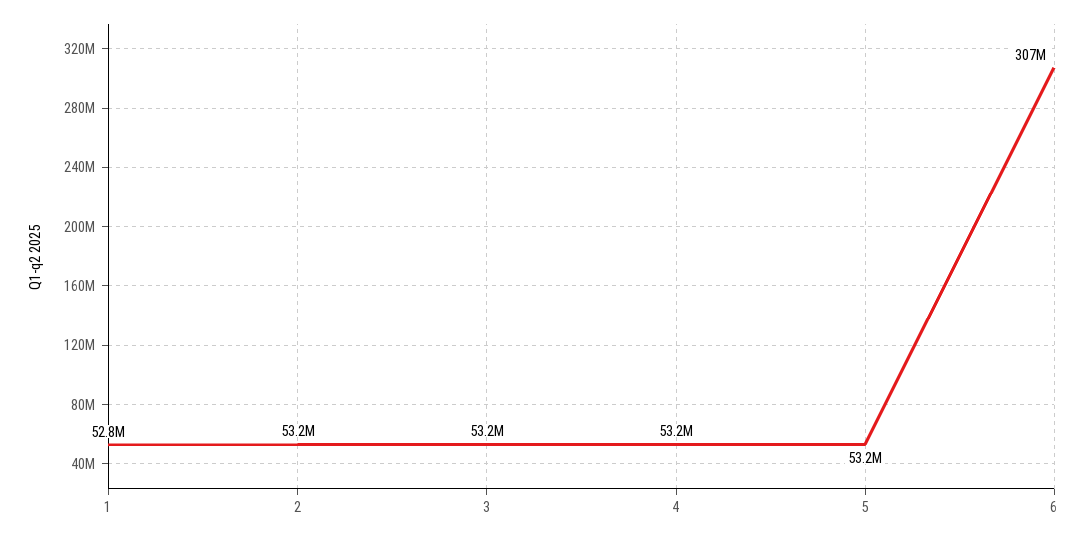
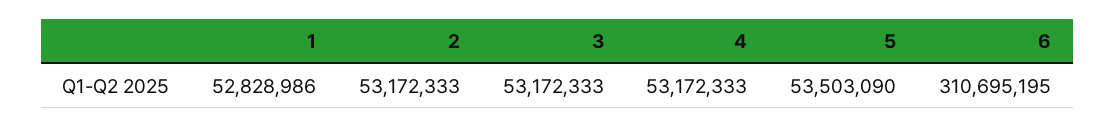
5: 53200000 -> 53503090
6: 307000000 -> 310695195

